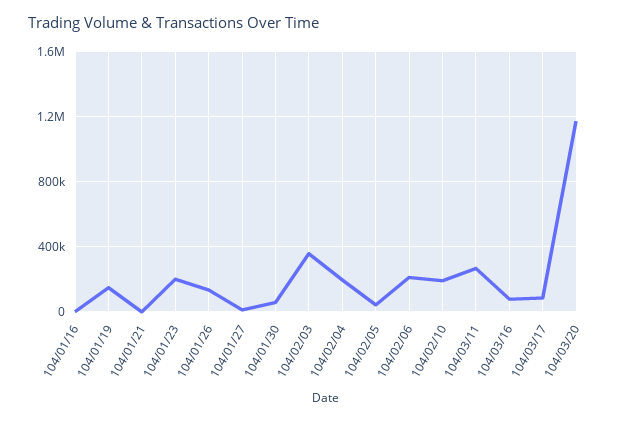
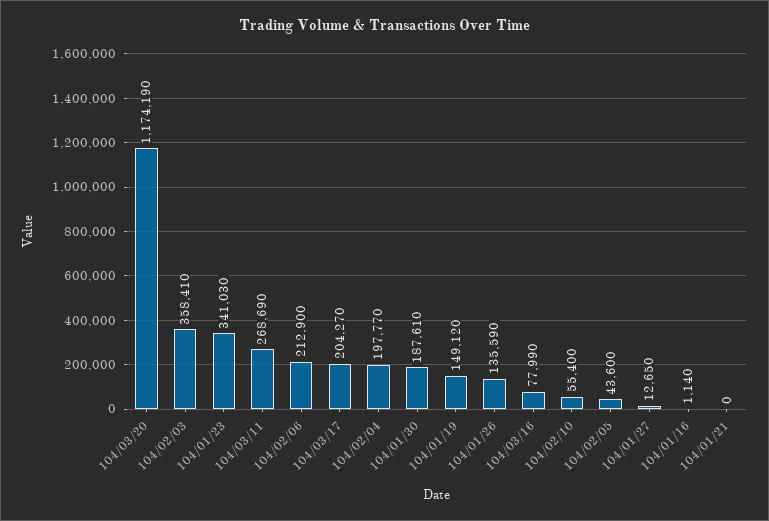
104/01/23: 200000 -> 341030
104/01/30: 50000 -> 187610
104/02/10: 200000 -> 55400
104/03/17: 100000 -> 204270

